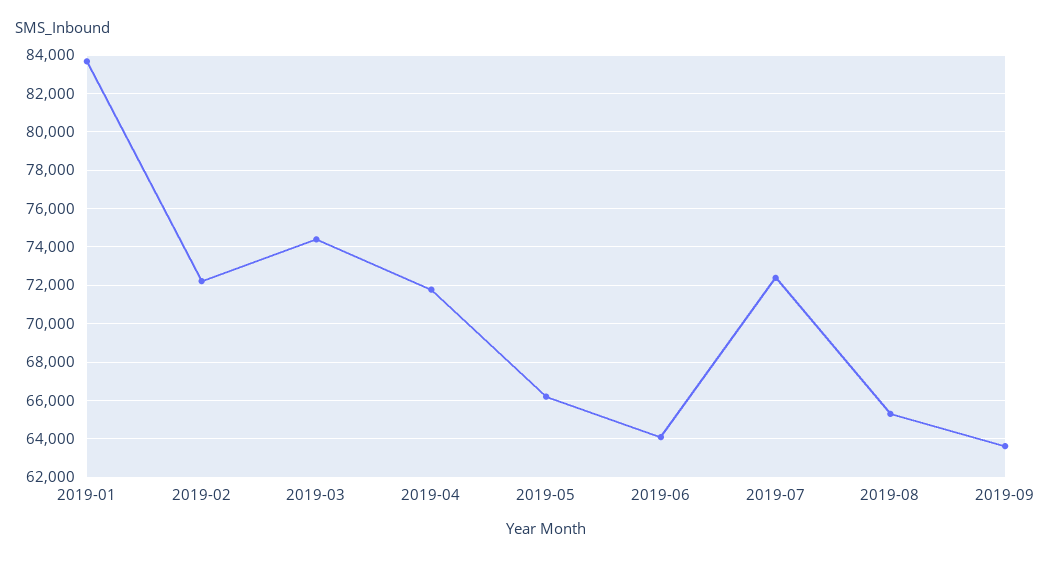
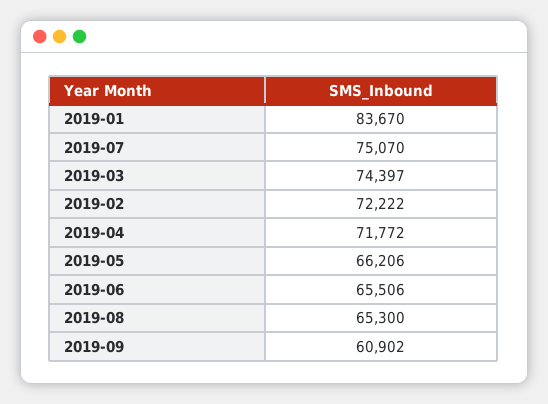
2019-06: 64000 -> 65506
2019-07: 72500 -> 75070
2019-09: 63500 -> 60902

